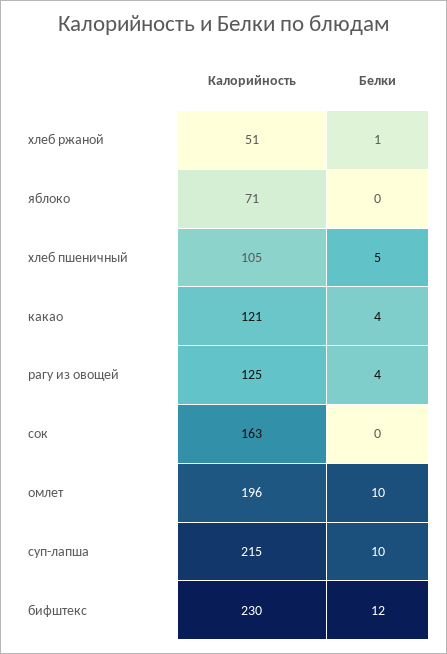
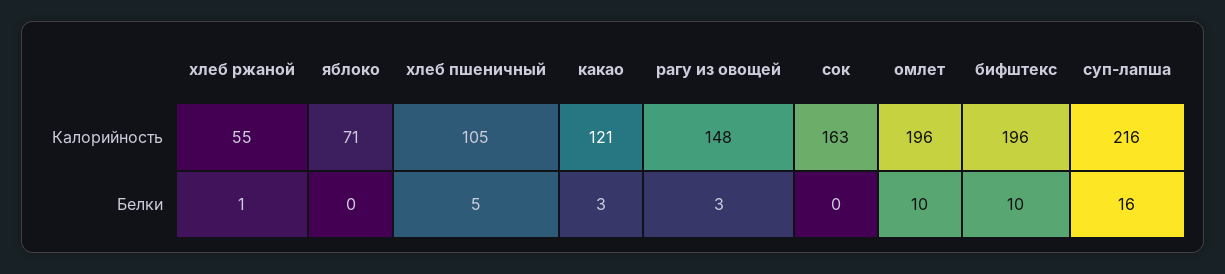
Калорийность, хлеб ржаной: 51 -> 55
Белки, какао: 4 -> 3
Калорийность, рагу из овощей: 125 -> 148
Белки, рагу из овощей: 4 -> 3
Калорийность, суп-лапша: 215 -> 216
Белки, суп-лапша: 10 -> 16
Калорийность, бифштекс: 230 -> 196
Белки, бифштекс: 12 -> 10

